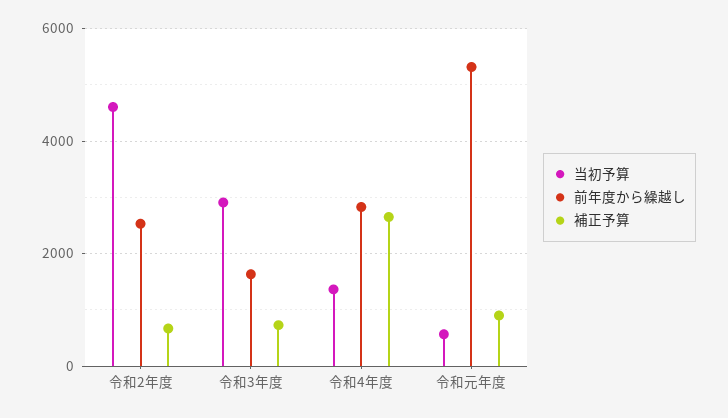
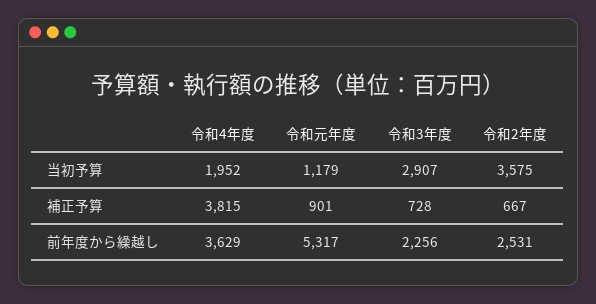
当初予算, 令和2年度: 4600 -> 3575
前年度から繰越し, 令和3年度: 1600 -> 2256
当初予算, 令和4年度: 1400 -> 1952
前年度から繰越し, 令和4年度: 2800 -> 3629
補正予算, 令和4年度: 2600 -> 3815
当初予算, 令和元年度: 600 -> 1179

